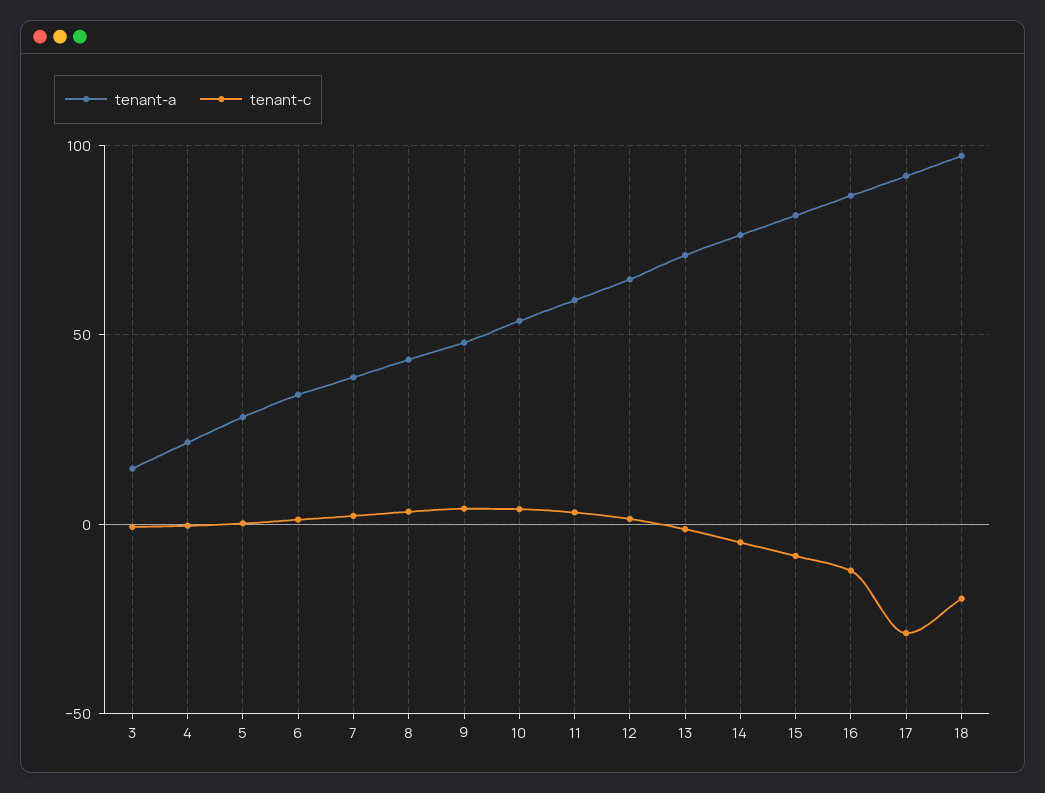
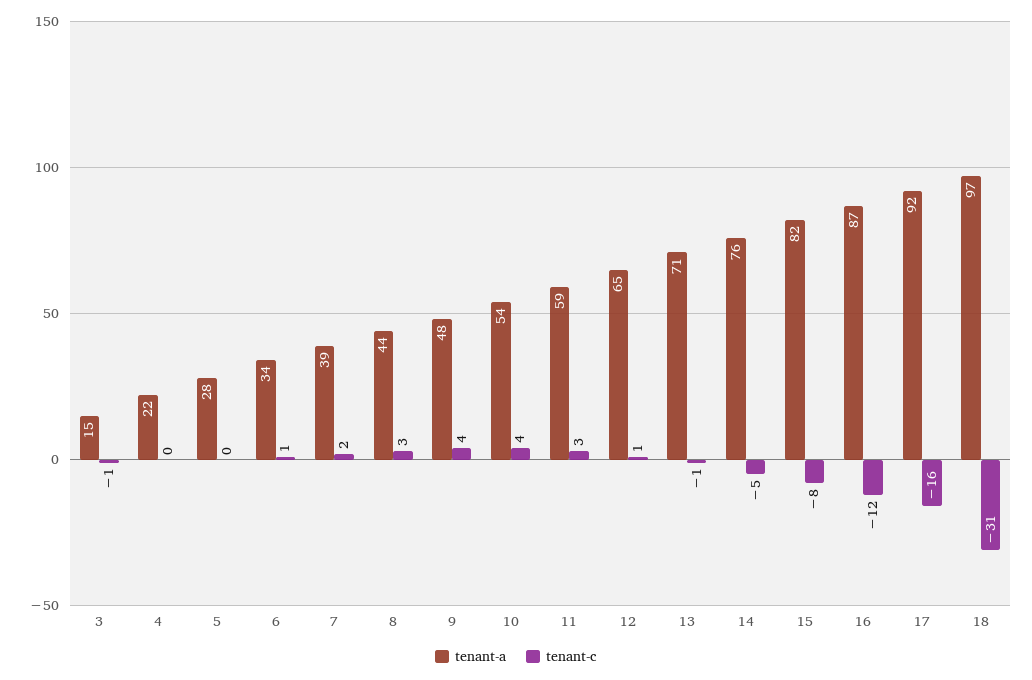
tenant-c, 17: -30 -> -16
tenant-c, 18: -20 -> -31

